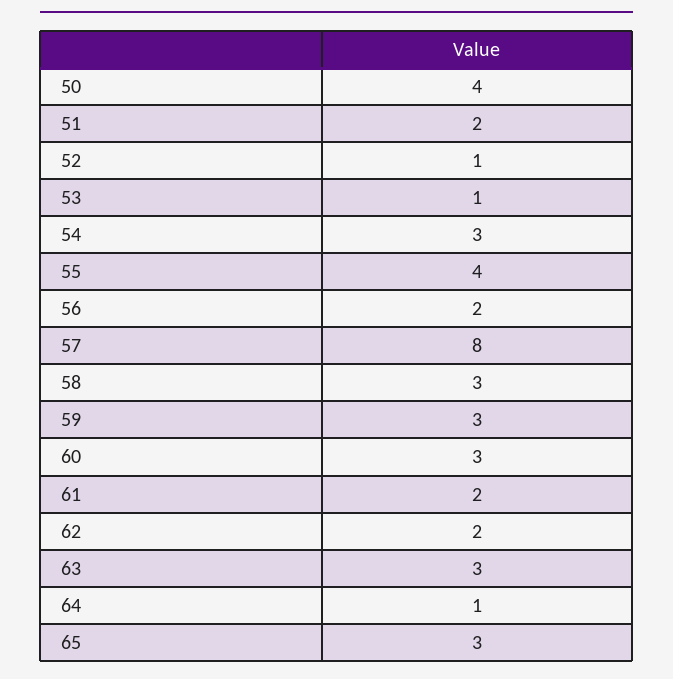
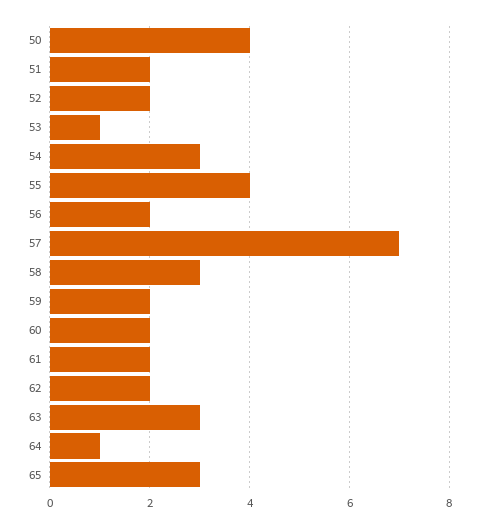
52: 1 -> 2
57: 8 -> 7
59: 3 -> 2
60: 3 -> 2

